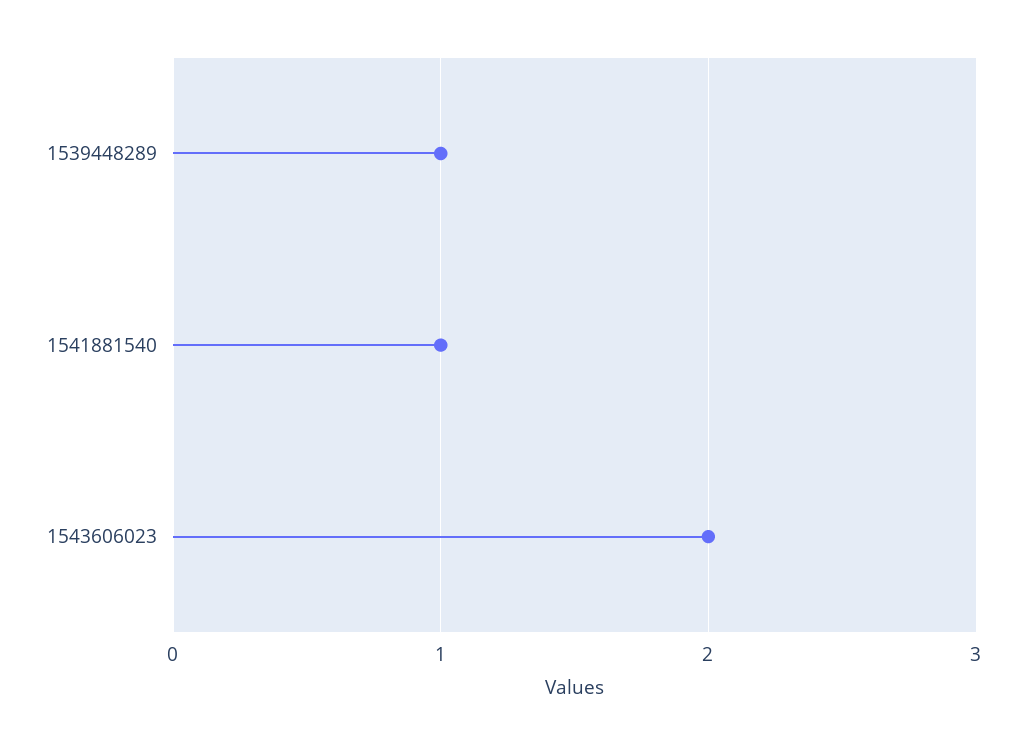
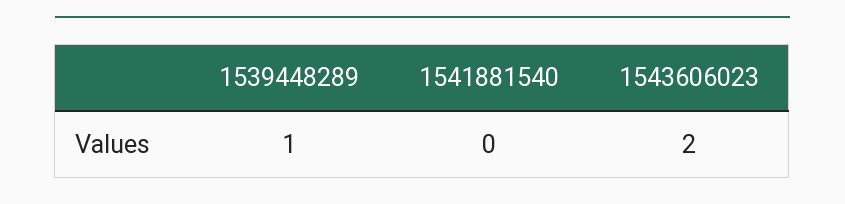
1541881540: 1 -> 0

